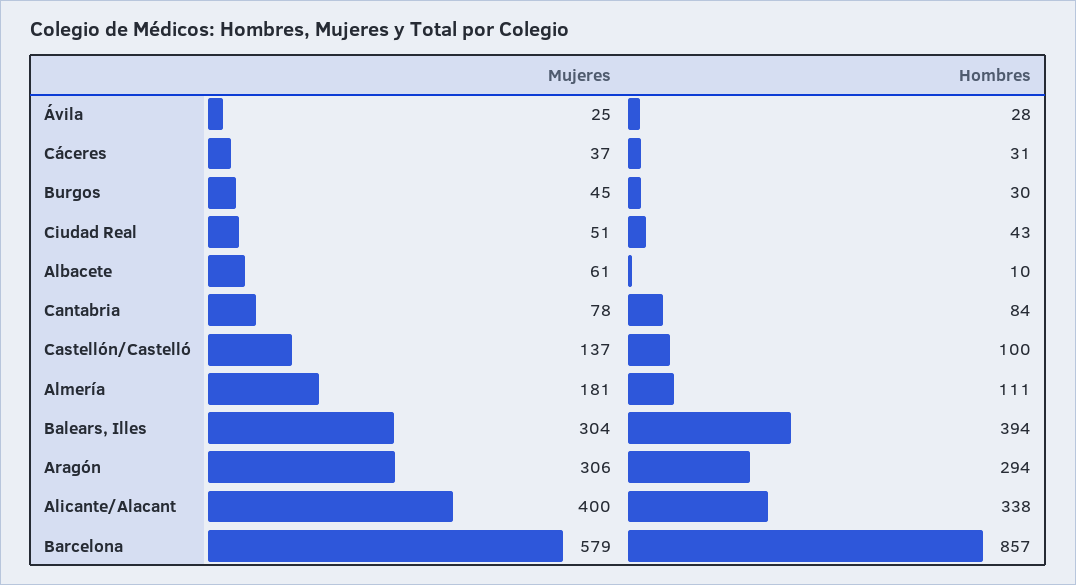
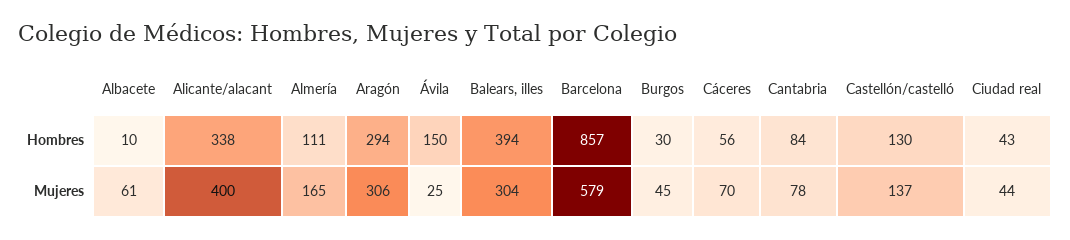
Hombres, Ávila: 28 -> 150
Mujeres, Cáceres: 37 -> 70
Hombres, Cáceres: 31 -> 56
Mujeres, Ciudad Real: 51 -> 44
Hombres, Castellón/Castelló: 100 -> 130
Mujeres, Almería: 181 -> 165

